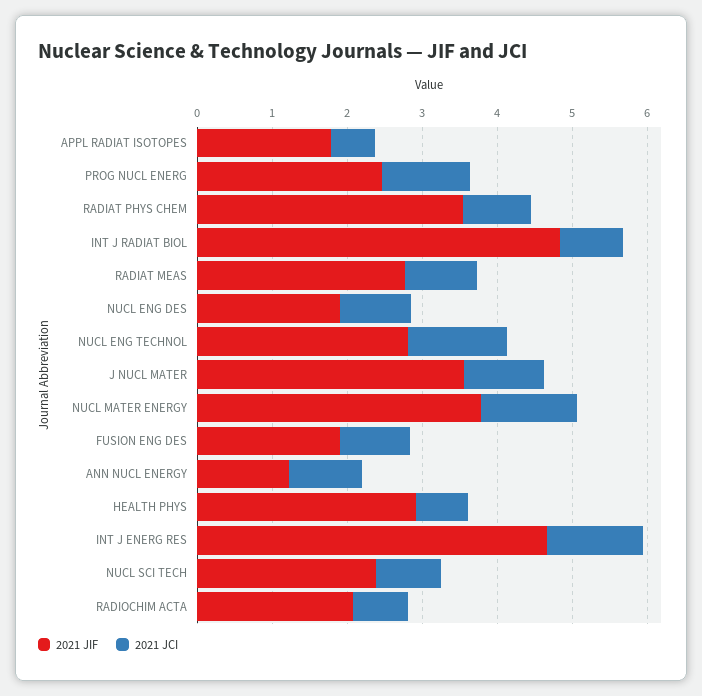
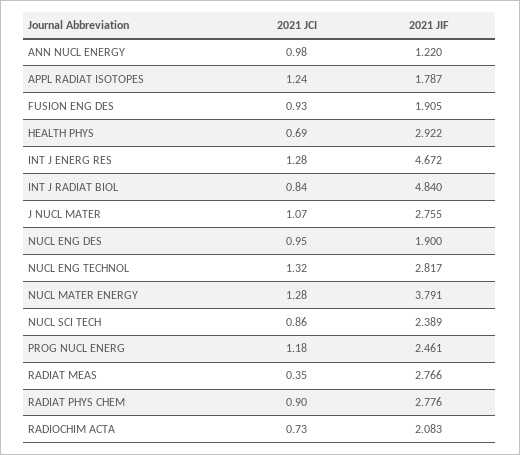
2021 JCI, APPL RADIAT ISOTOPES: 0.6 -> 1.24
2021 JIF, RADIAT PHYS CHEM: 3.6 -> 2.776
2021 JCI, RADIAT MEAS: 1 -> 0.35
2021 JIF, J NUCL MATER: 3.6 -> 2.755

